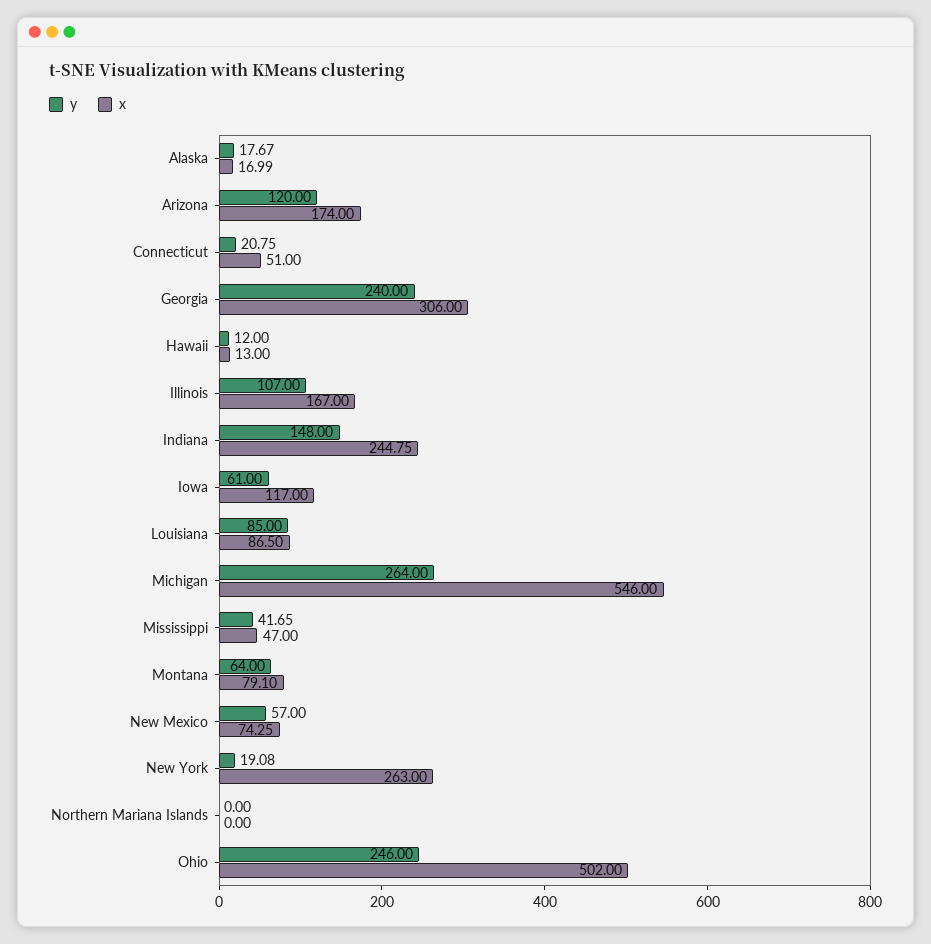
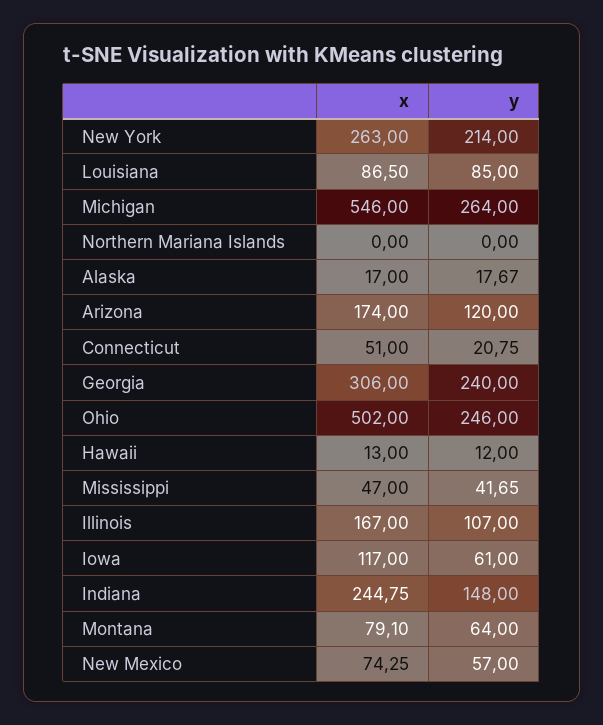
x, Alaska: 16.99 -> 17
y, New York: 19.08 -> 214

